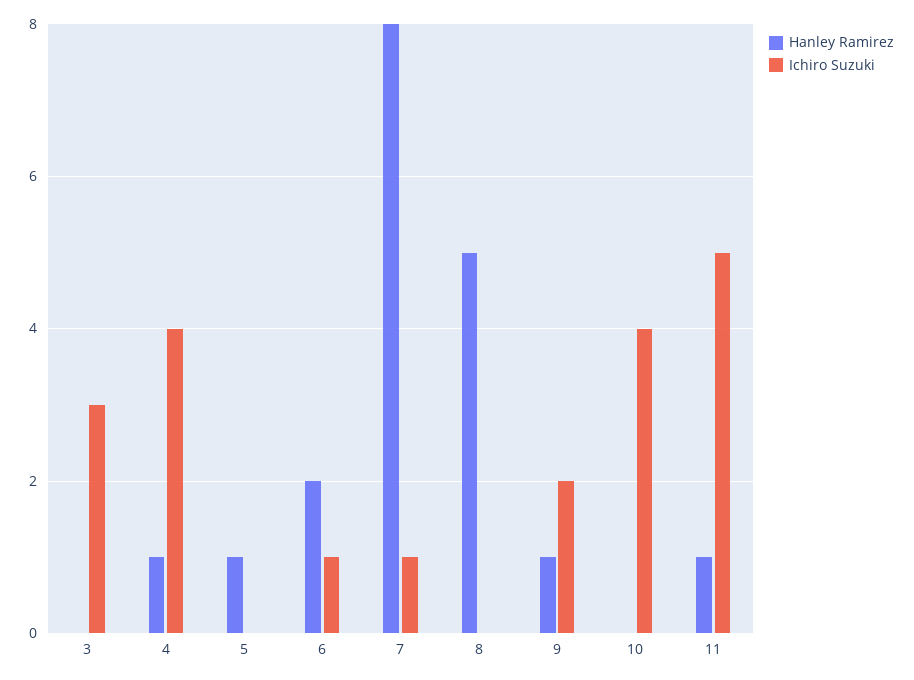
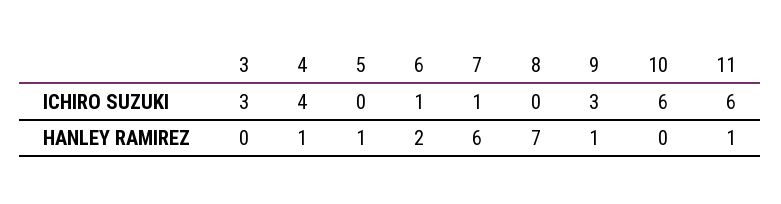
Hanley Ramirez, 7: 8 -> 6
Hanley Ramirez, 8: 5 -> 7
Ichiro Suzuki, 9: 2 -> 3
Ichiro Suzuki, 10: 4 -> 6
Ichiro Suzuki, 11: 5 -> 6

